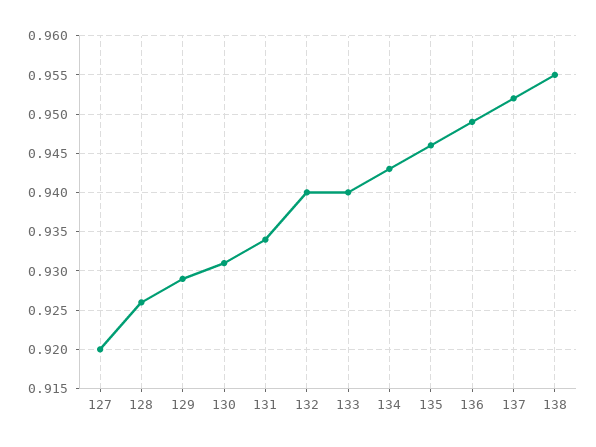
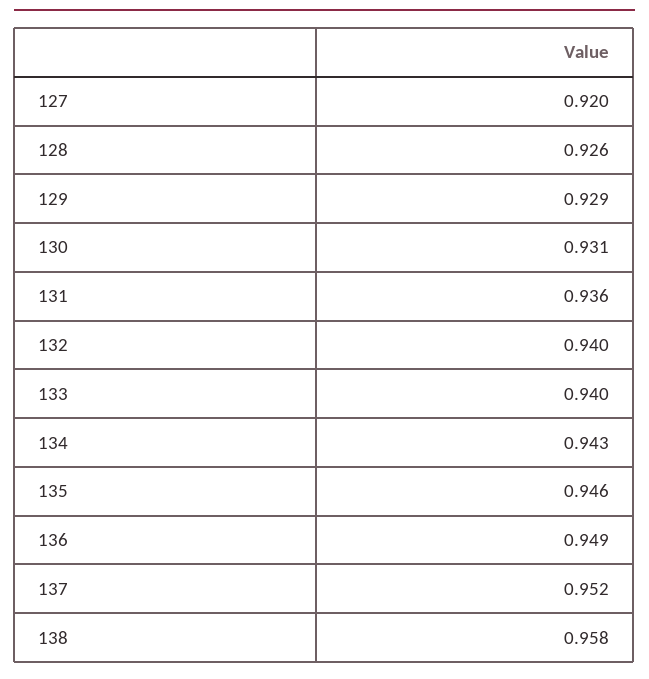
131: 0.934 -> 0.936
138: 0.955 -> 0.958

